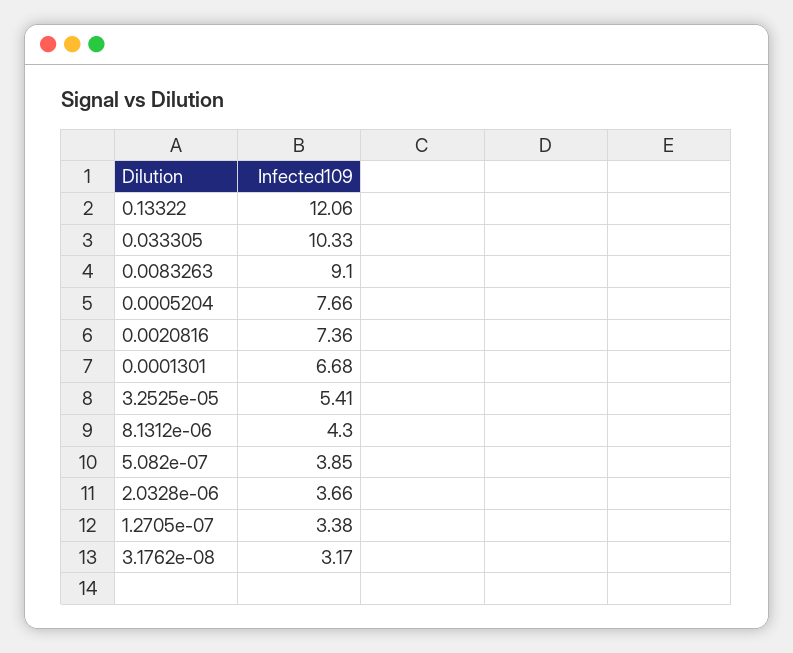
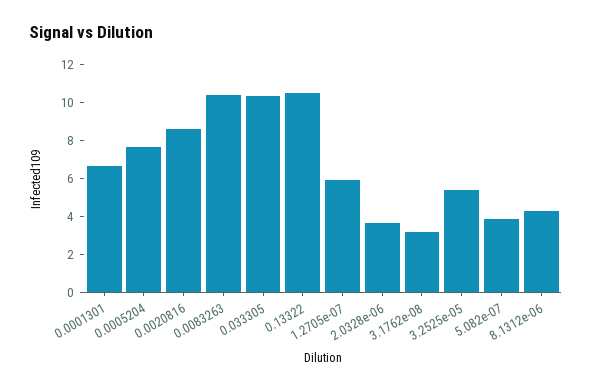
0.13322: 12.06 -> 10.5
0.0083263: 9.1 -> 10.5
0.0020816: 7.36 -> 8.5
1.2705e-07: 3.38 -> 6

